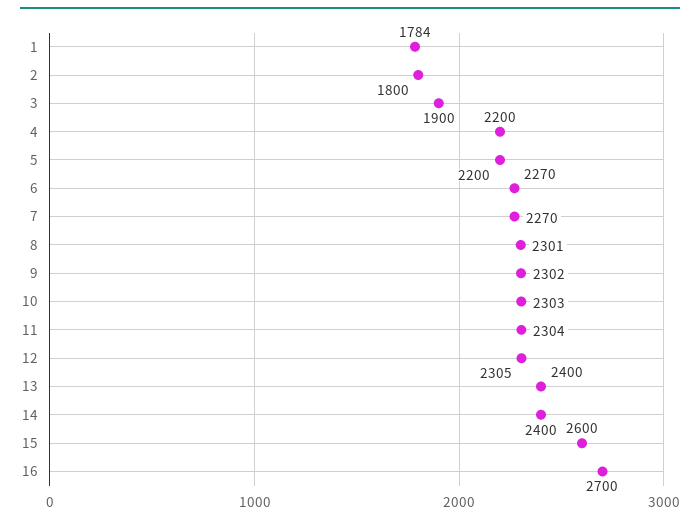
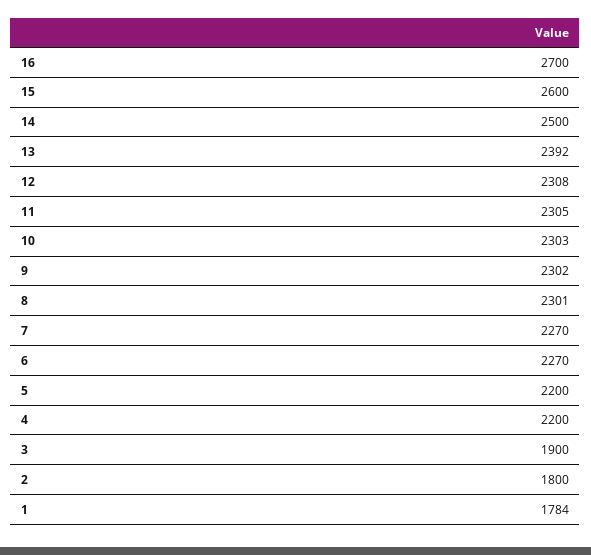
11: 2304 -> 2305
12: 2305 -> 2308
13: 2400 -> 2392
14: 2400 -> 2500

